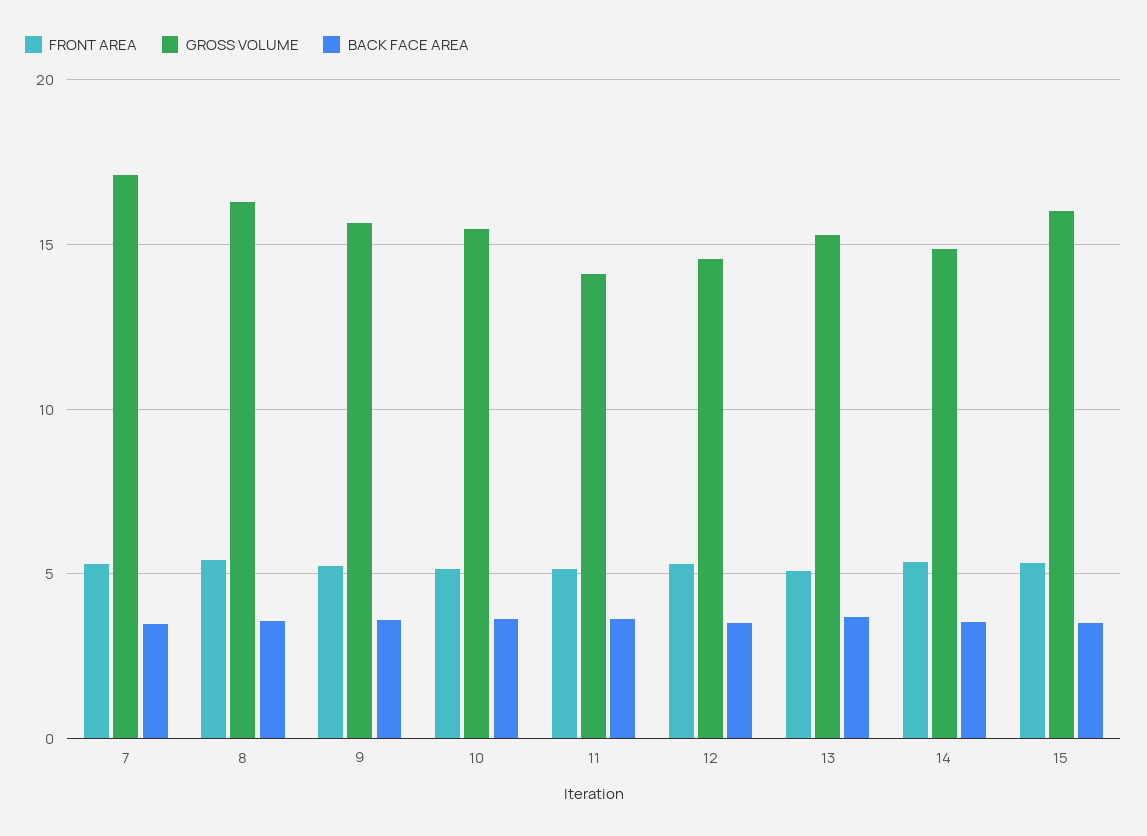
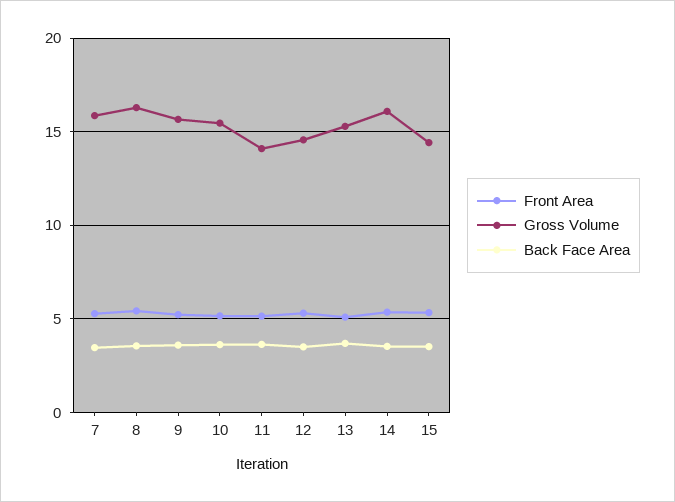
GROSS VOLUME, 7: 17 -> 16
GROSS VOLUME, 14: 15 -> 16
GROSS VOLUME, 15: 16 -> 14.5

